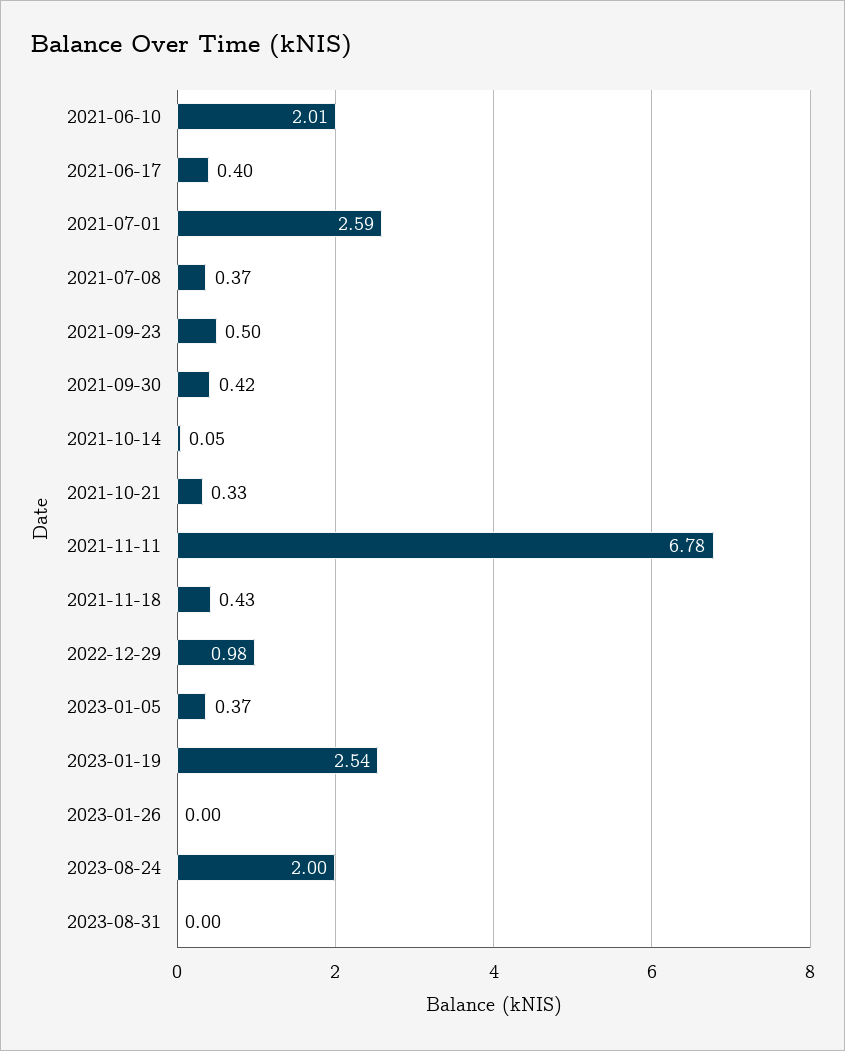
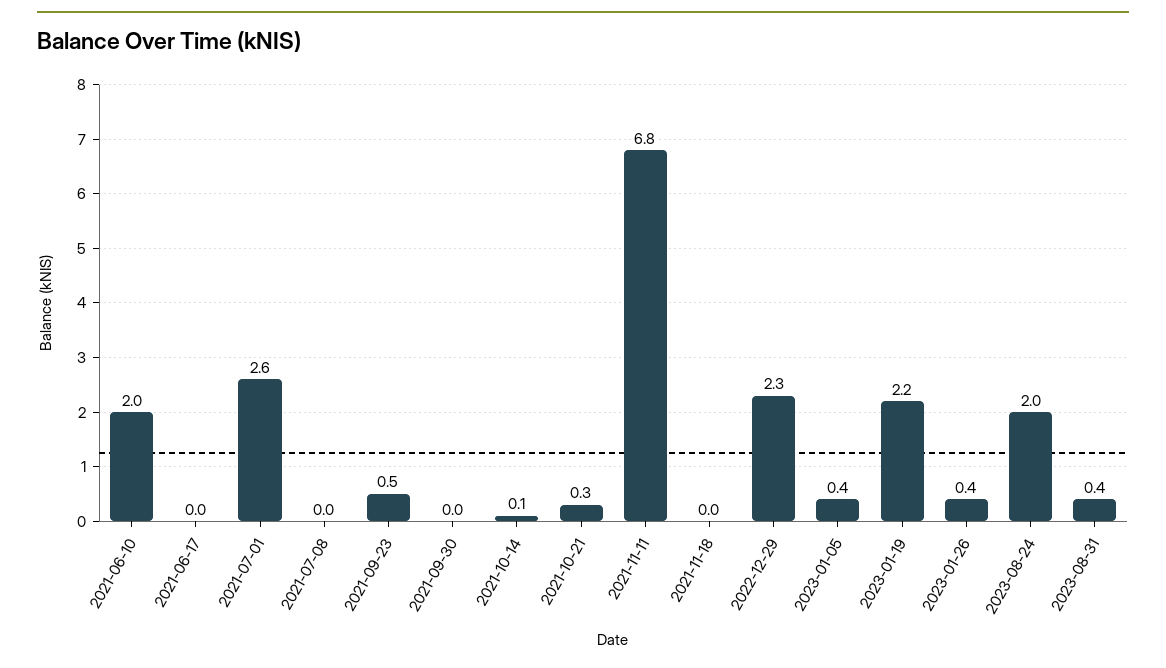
2021-06-17: 0.4 -> 0
2021-07-08: 0.37 -> 0
2021-09-30: 0.42 -> 0
2021-11-18: 0.43 -> 0
2022-12-29: 0.98 -> 2.3
2023-01-19: 2.54 -> 2.2
2023-01-26: 0 -> 0.4
2023-08-31: 0 -> 0.4

